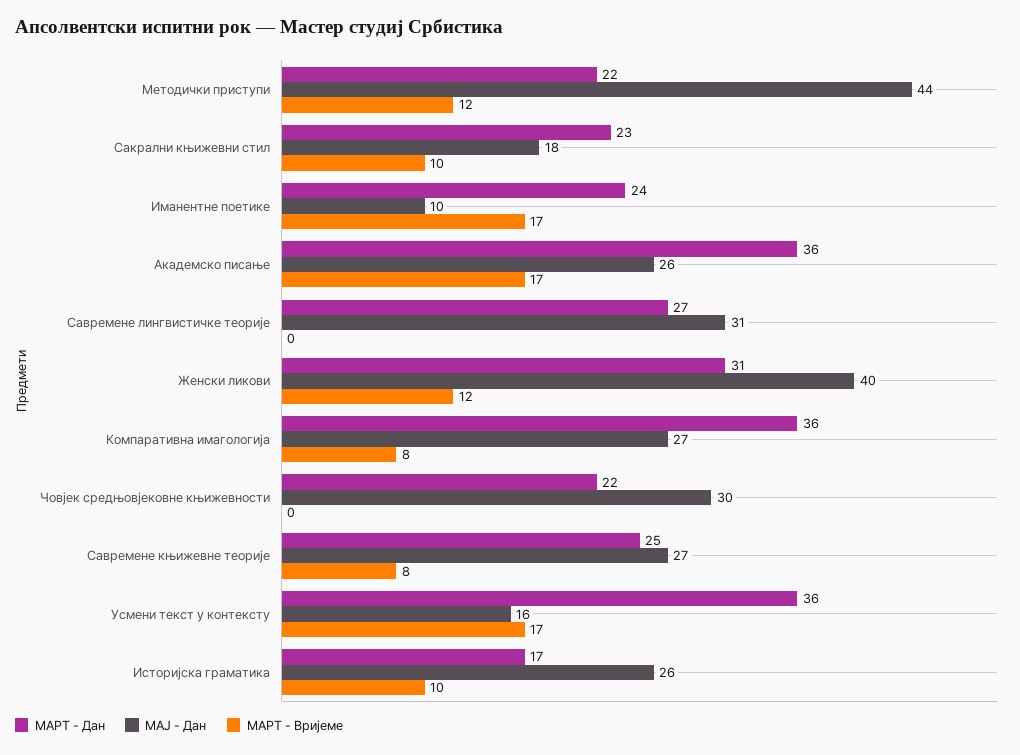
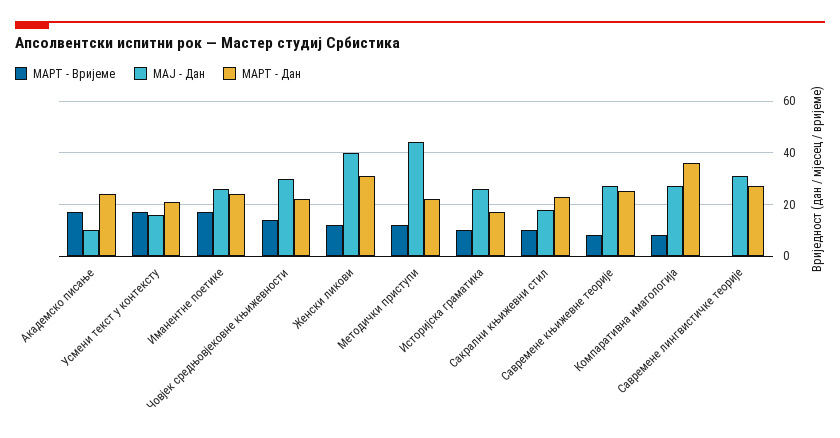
МАЈ - Дан, Иманентне поетике: 10 -> 25
МАРТ - Дан, Академско писање: 36 -> 25
МАЈ - Дан, Академско писање: 26 -> 10
МАРТ - Вријеме, Човјек средњовјековне књижевности: 0 -> 15
МАРТ - Дан, Усмени текст у контексту: 36 -> 20

